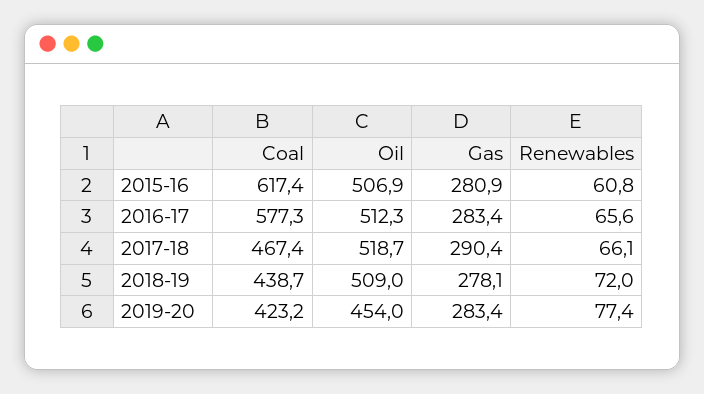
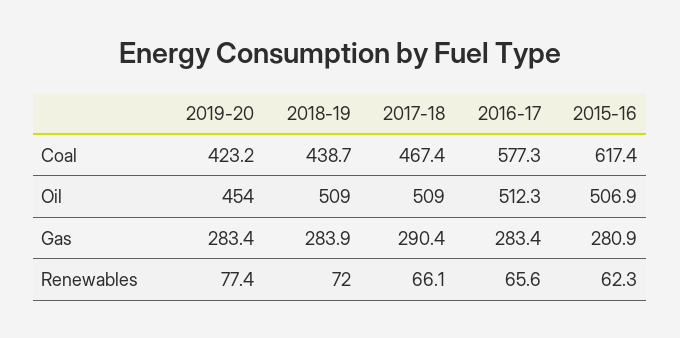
Renewables, 2015-16: 60.8 -> 62.3
Oil, 2017-18: 518.7 -> 509
Gas, 2018-19: 278.1 -> 283.9

